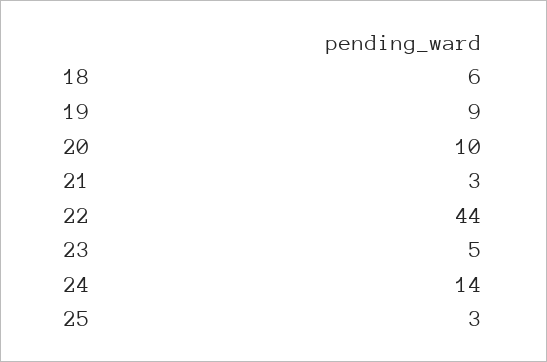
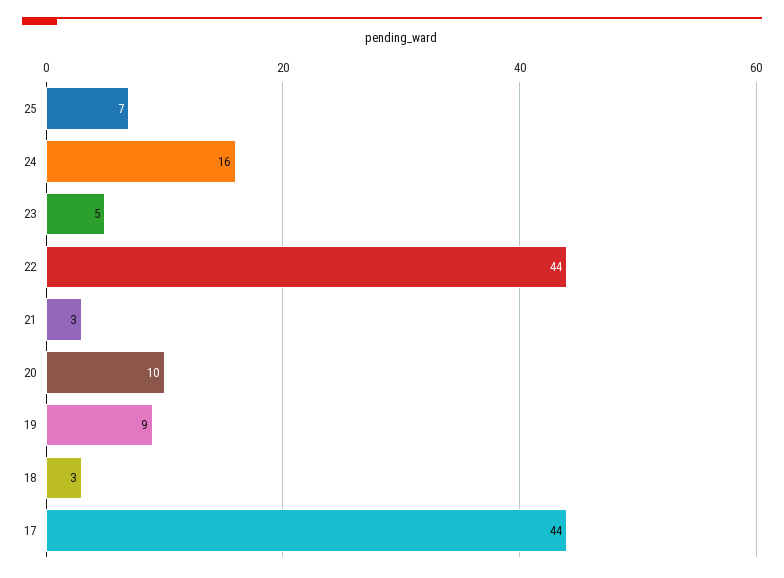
18: 6 -> 3
24: 14 -> 16
25: 3 -> 7
17: none -> 44

